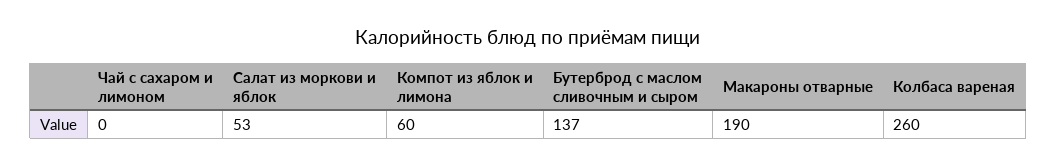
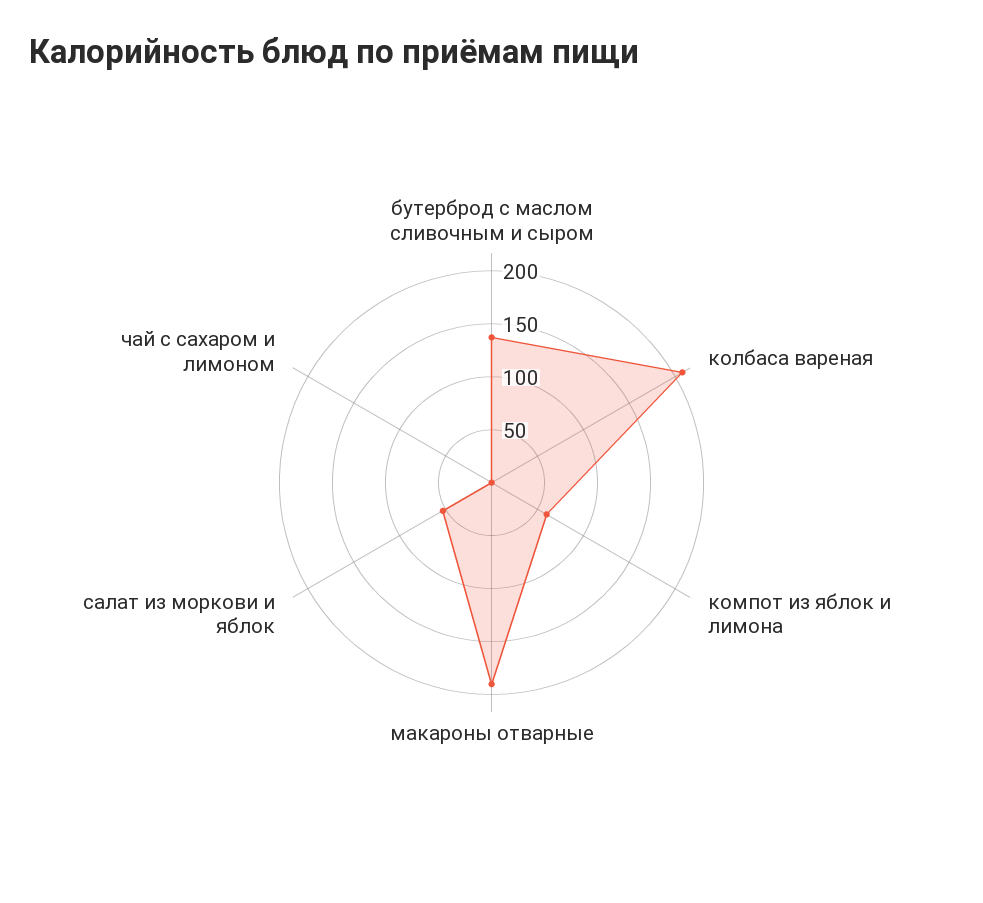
Колбаса вареная: 260 -> 210

